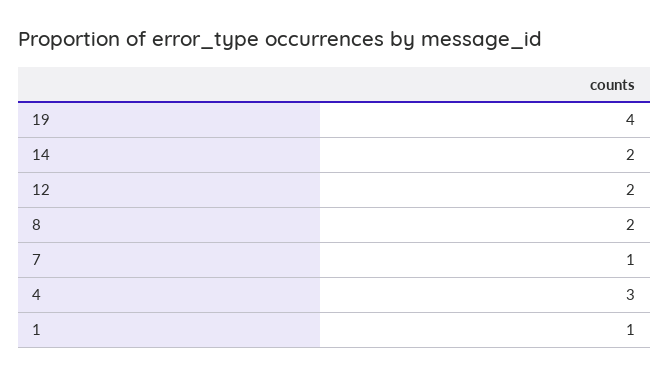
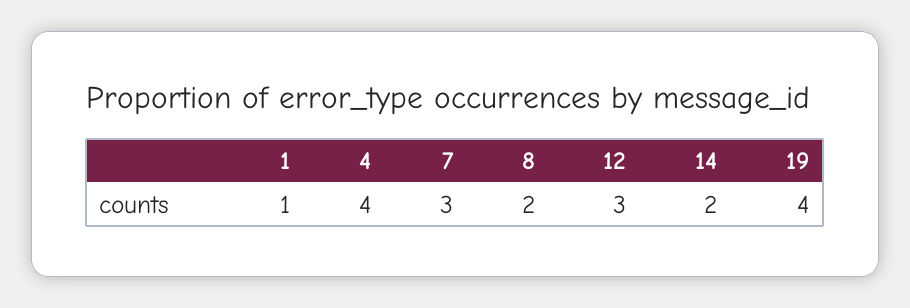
12: 2 -> 3
7: 1 -> 3
4: 3 -> 4

